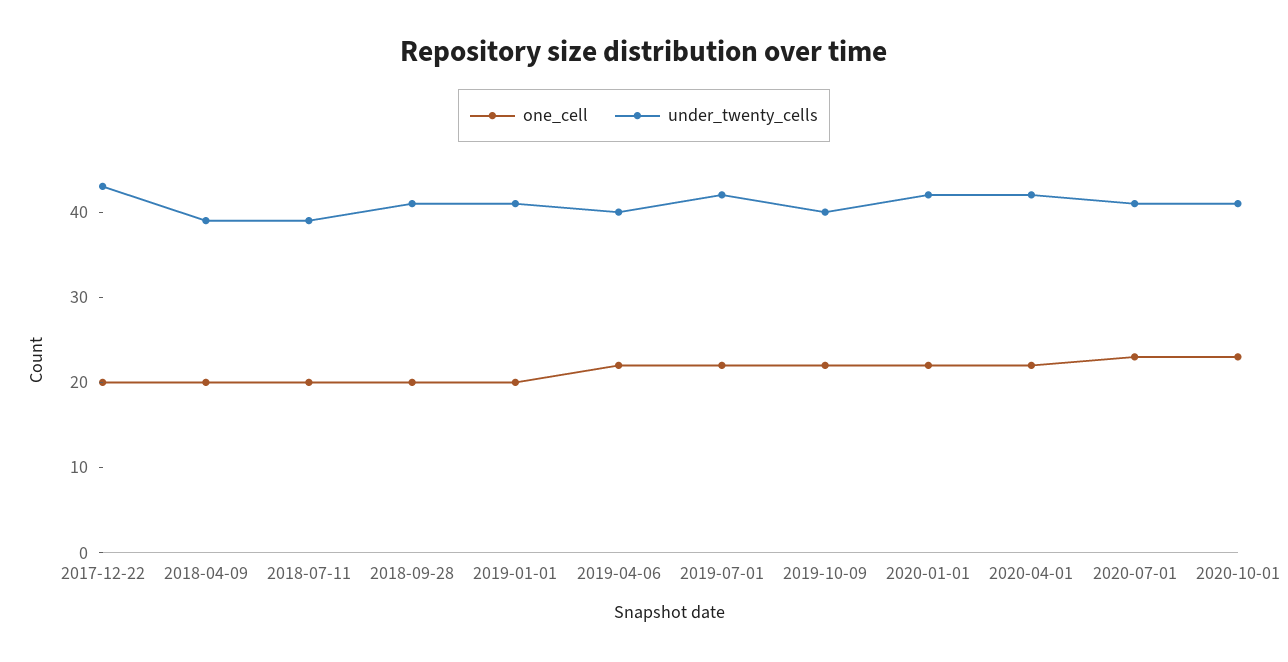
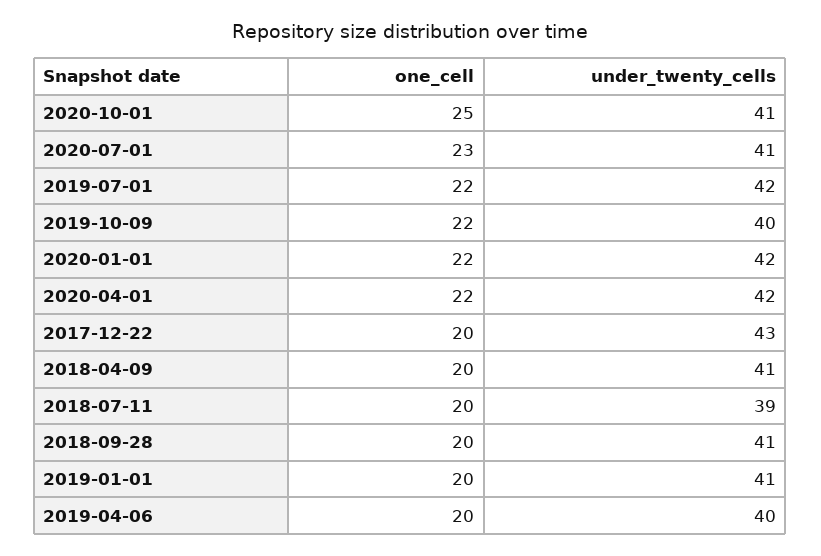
under_twenty_cells, 2018-04-09: 39 -> 41
one_cell, 2019-04-06: 22 -> 20
one_cell, 2020-10-01: 23 -> 25

